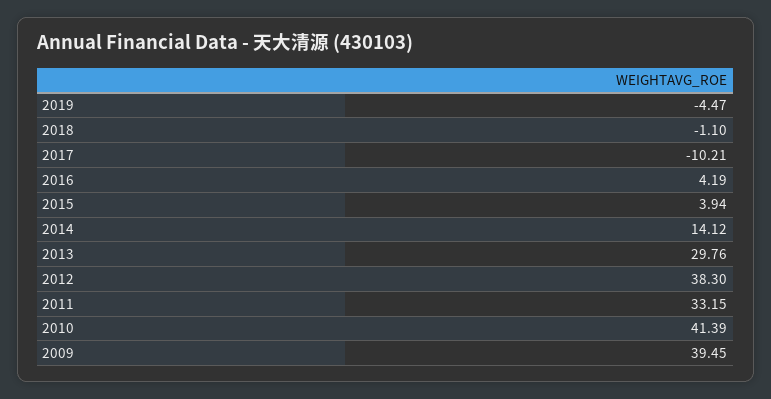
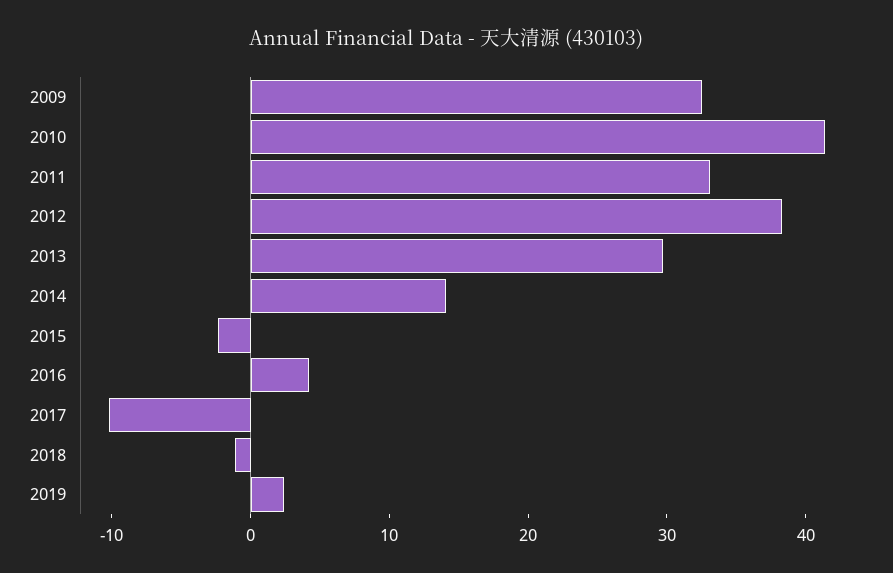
2019: -4.47 -> 2
2015: 3.94 -> -2
2009: 39.45 -> 32

